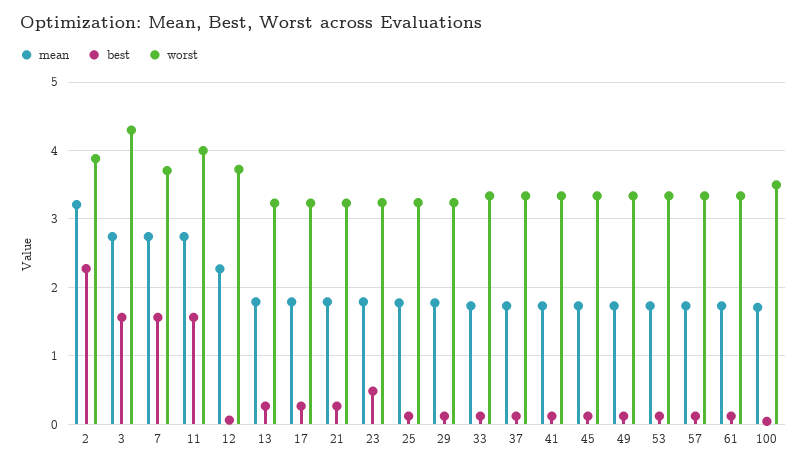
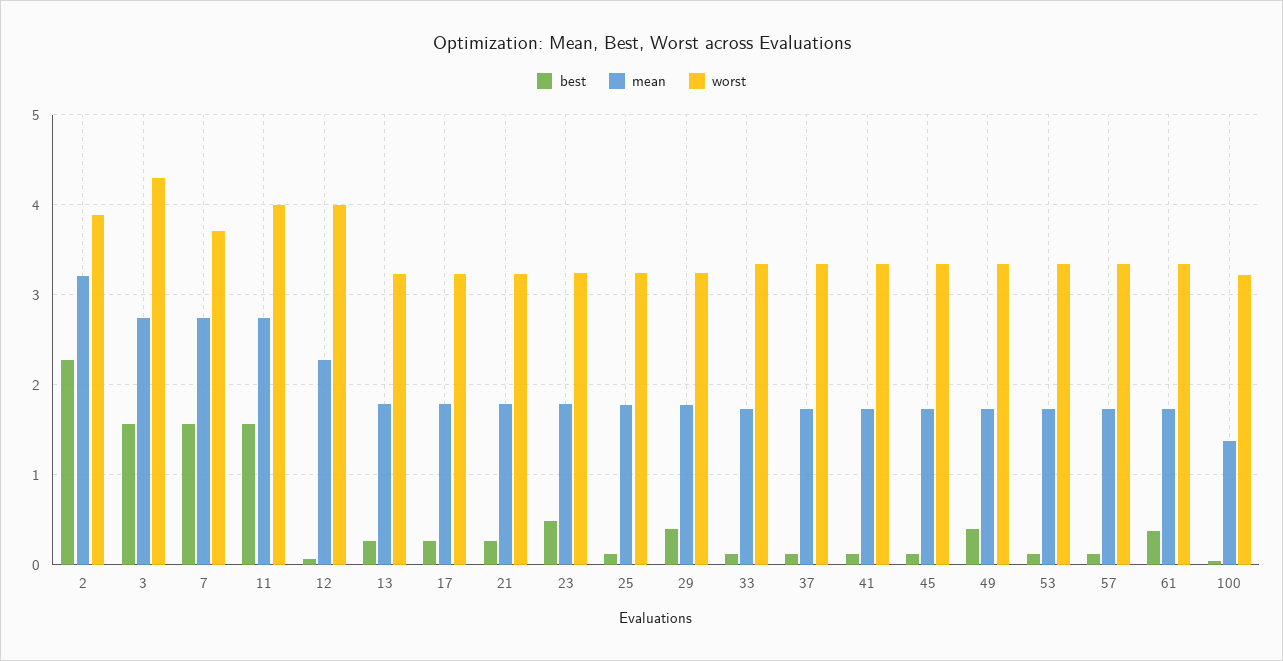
worst, 12: 3.7 -> 4
best, 29: 0.1 -> 0.4
best, 49: 0.1 -> 0.4
best, 61: 0.1 -> 0.4
mean, 100: 1.7 -> 1.4
worst, 100: 3.5 -> 3.2

